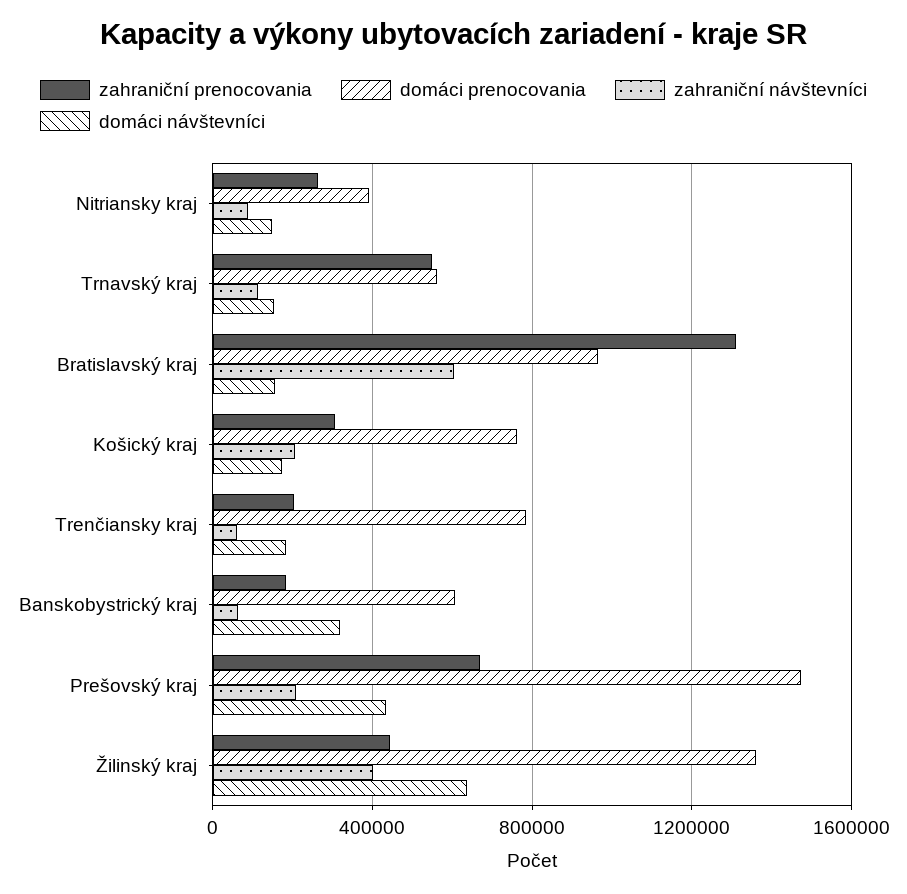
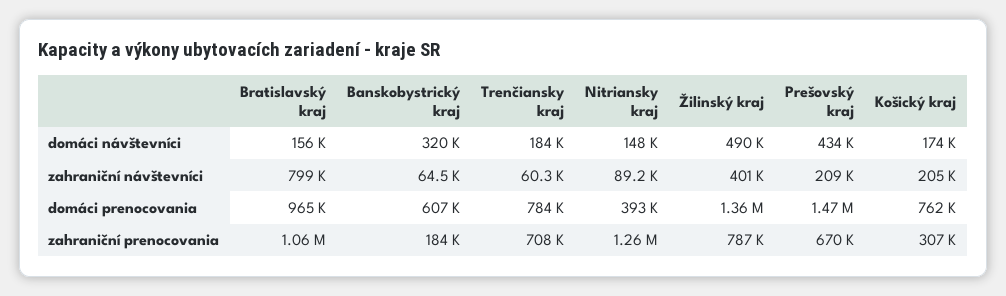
zahraniční prenocovania, Nitriansky kraj: 250000 -> 1260000
zahraniční prenocovania, Trnavský kraj: 550000 -> none
domáci prenocovania, Trnavský kraj: 550000 -> none
zahraniční návštevníci, Trnavský kraj: 100000 -> none
domáci návštevníci, Trnavský kraj: 150000 -> none
zahraniční prenocovania, Bratislavský kraj: 1300000 -> 1060000
zahraniční návštevníci, Bratislavský kraj: 600000 -> 799000
zahraniční prenocovania, Trenčiansky kraj: 200000 -> 708000
zahraniční prenocovania, Žilinský kraj: 450000 -> 787000
domáci návštevníci, Žilinský kraj: 650000 -> 490000

